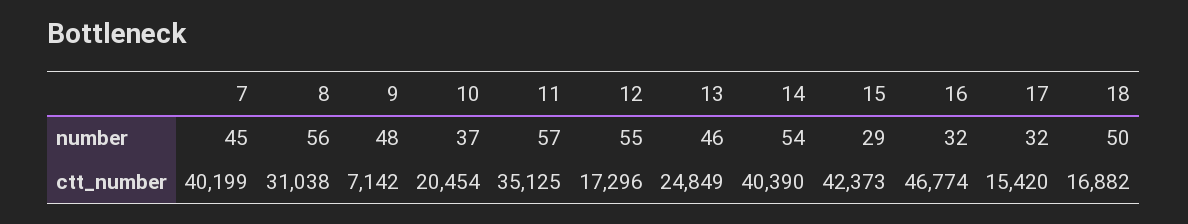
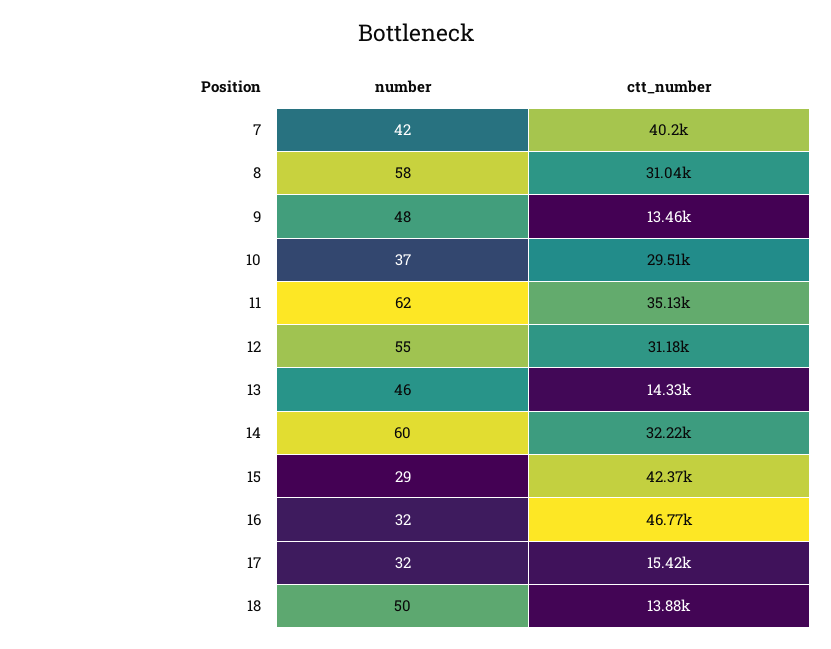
7, number: 45 -> 42
8, number: 56 -> 58
11, number: 57 -> 62
14, number: 54 -> 60
9, ctt_number: 7142 -> 13460
10, ctt_number: 20454 -> 29510
12, ctt_number: 17296 -> 31180
13, ctt_number: 24849 -> 14330
14, ctt_number: 40390 -> 32220
18, ctt_number: 16882 -> 13880

